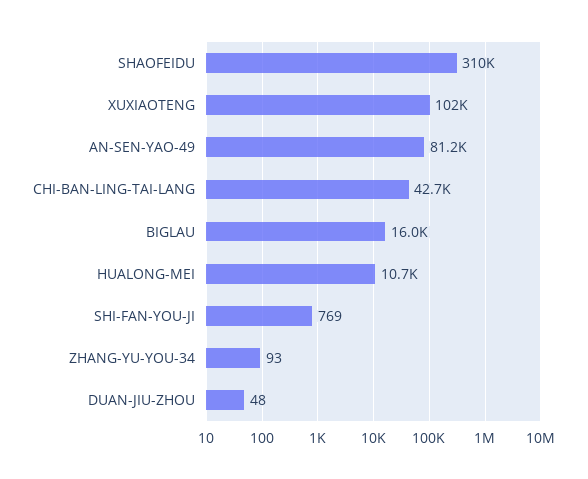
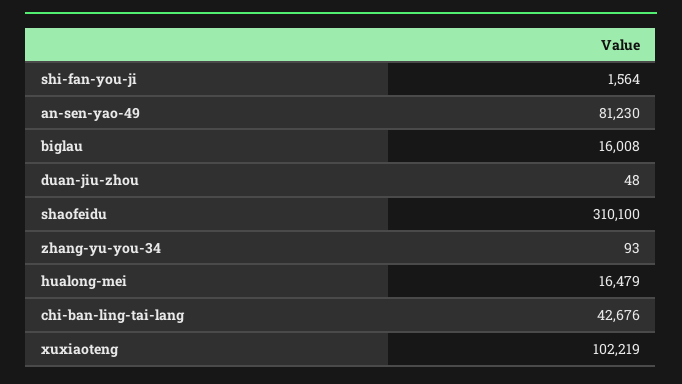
HUALONG-MEI: 10700 -> 16479
SHI-FAN-YOU-JI: 769 -> 1564

